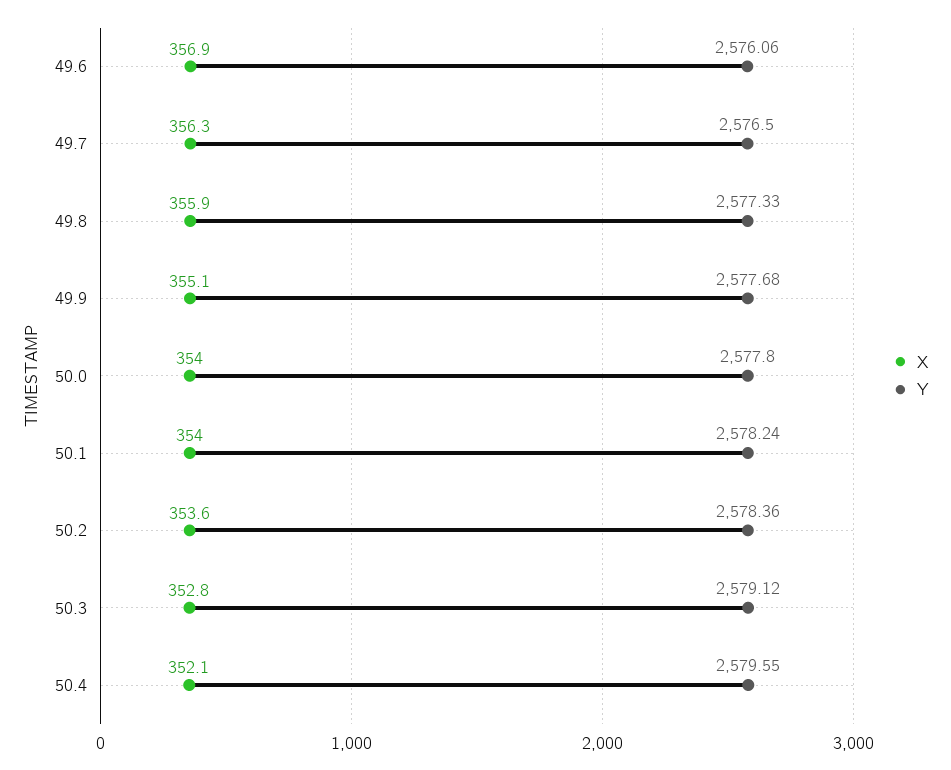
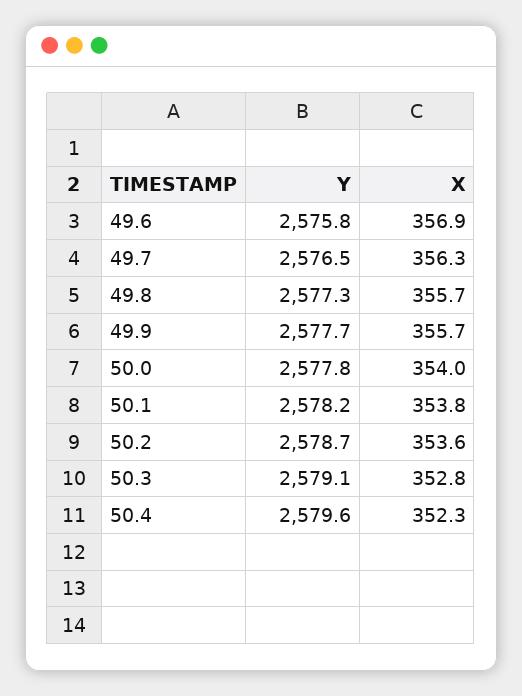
Y, 49.6: 2576.06 -> 2575.8
X, 49.8: 355.9 -> 355.7
X, 49.9: 355.1 -> 355.7
X, 50.1: 354 -> 353.8
Y, 50.2: 2578.36 -> 2578.7
X, 50.4: 352.1 -> 352.3

